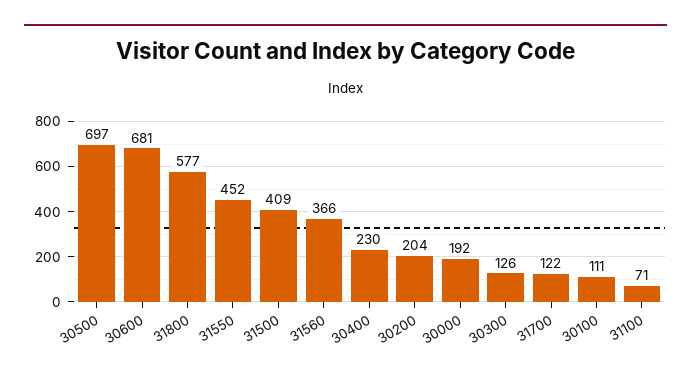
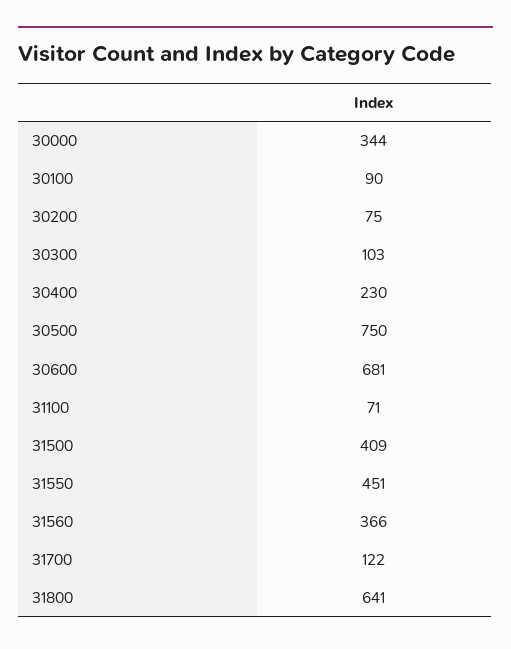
30500: 697 -> 750
31800: 577 -> 641
31550: 452 -> 451
30200: 204 -> 75
30000: 192 -> 344
30300: 126 -> 103
30100: 111 -> 90

